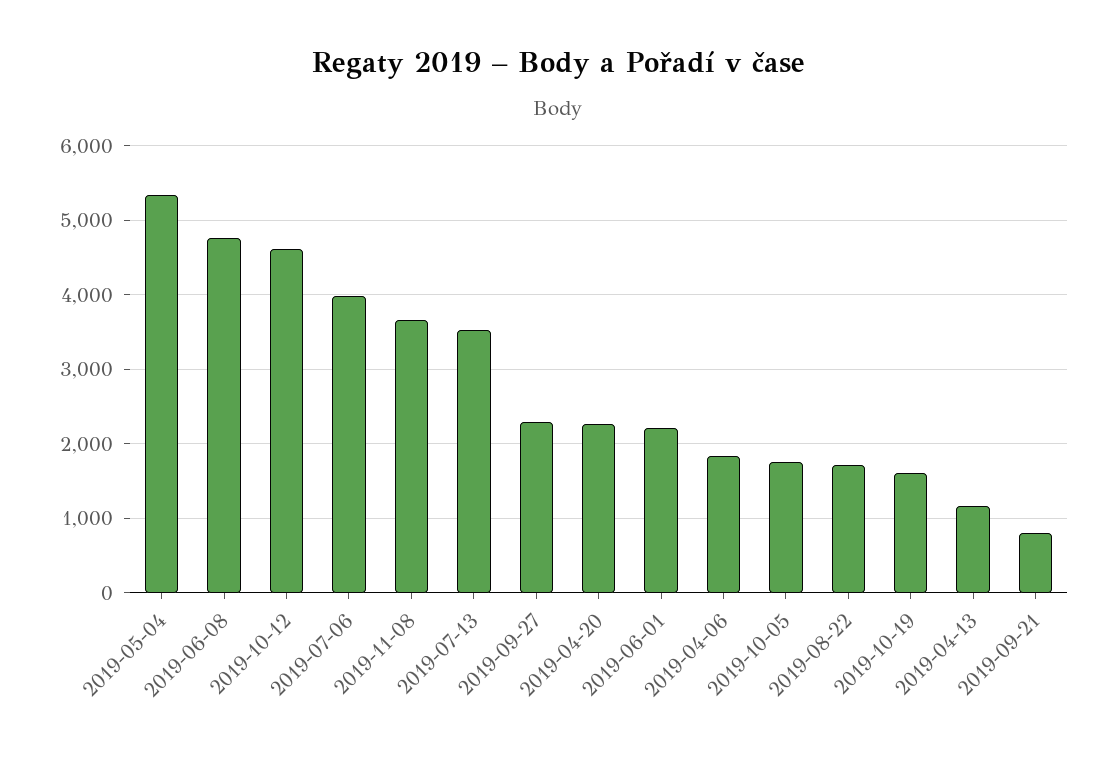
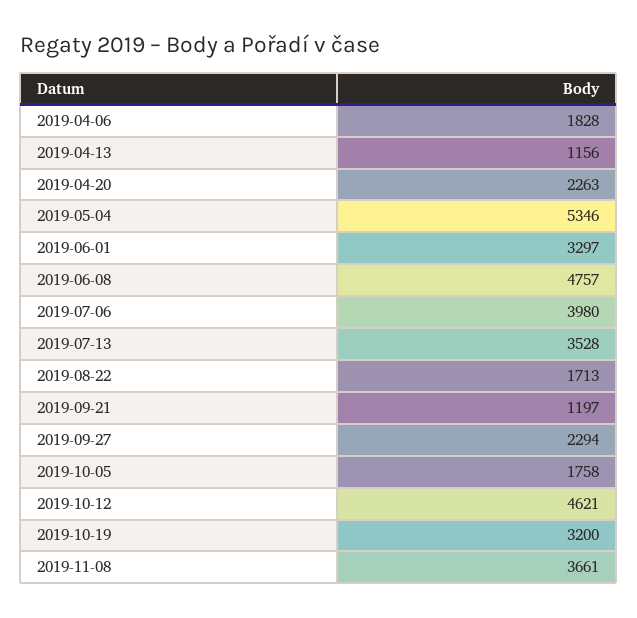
2019-06-01: 2200 -> 3297
2019-10-19: 1600 -> 3200
2019-09-21: 800 -> 1197

